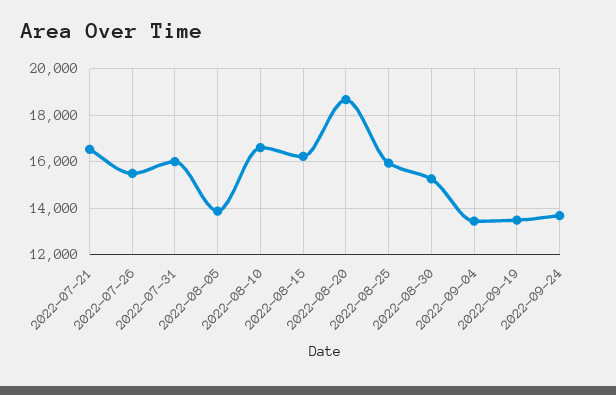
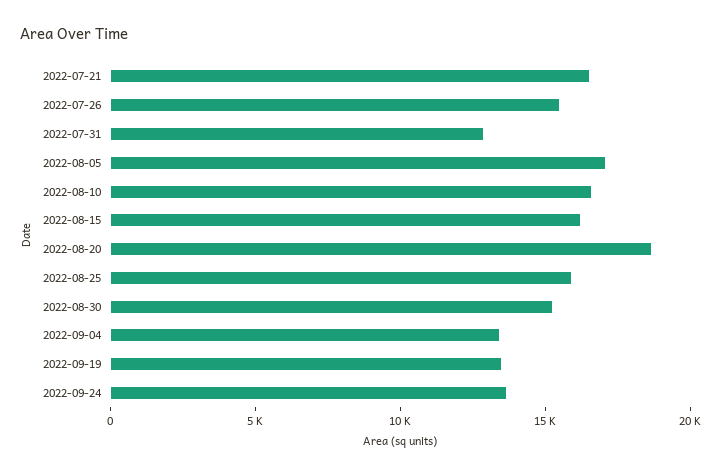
2022-07-31: 16000 -> 13000
2022-08-05: 14000 -> 17000

